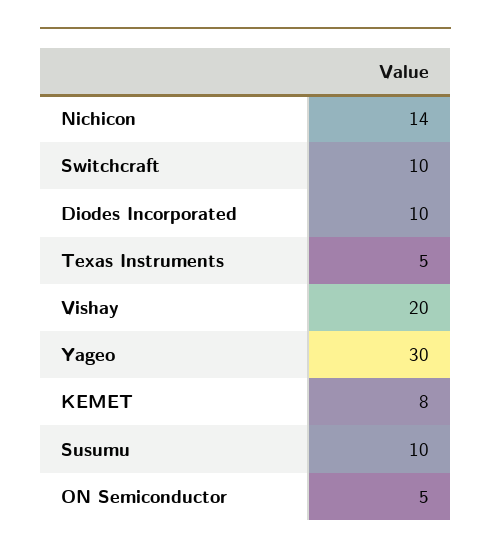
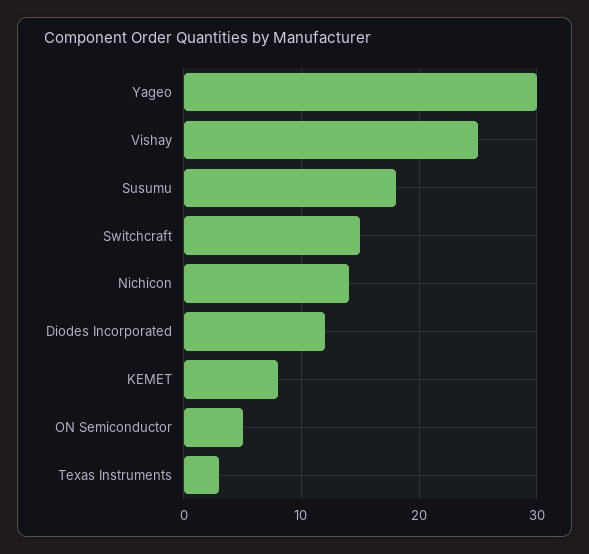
Switchcraft: 10 -> 15
Diodes Incorporated: 10 -> 12
Texas Instruments: 5 -> 3
Vishay: 20 -> 25
Susumu: 10 -> 18

